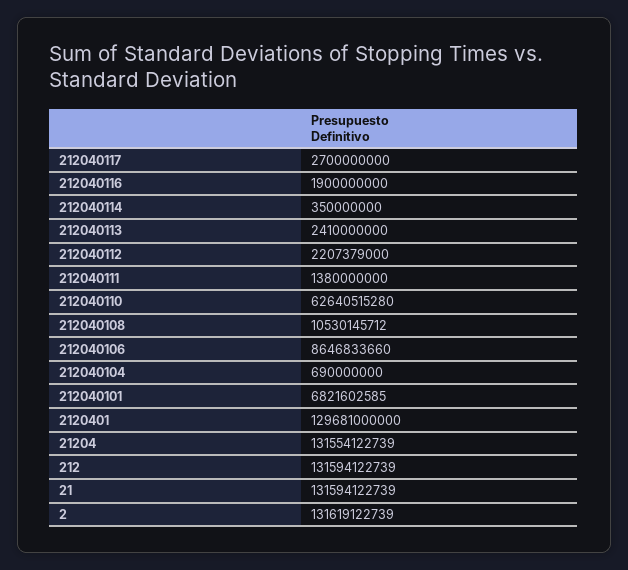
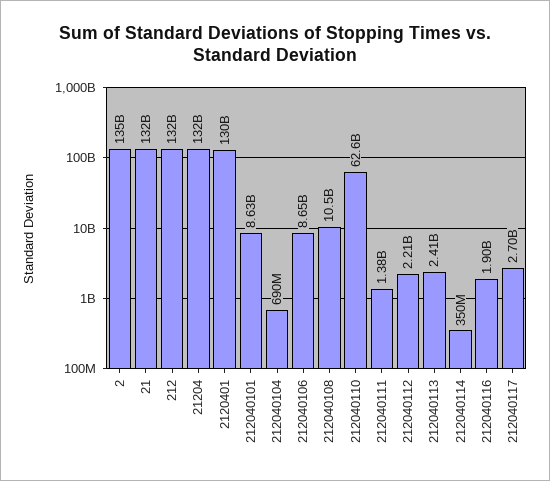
212040101: 6821602585 -> 8630000000
2: 131619122739 -> 135000000000

